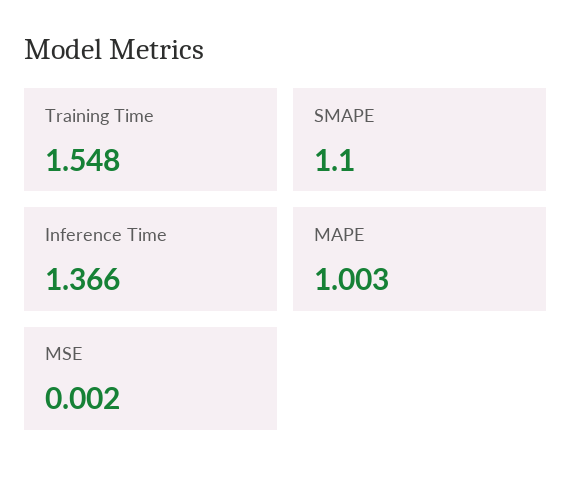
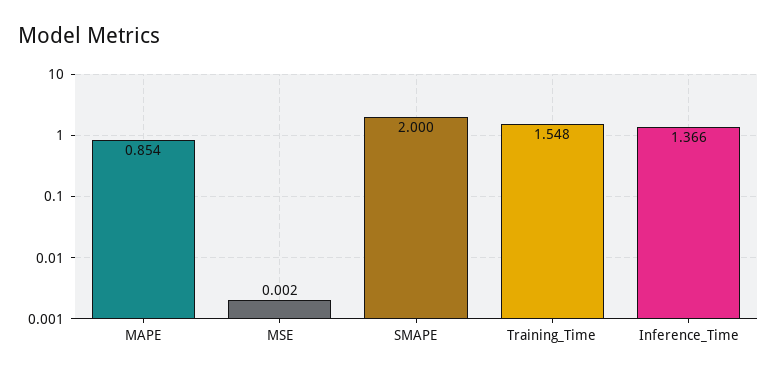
SMAPE: 1.1 -> 2
MAPE: 1.003 -> 0.854

